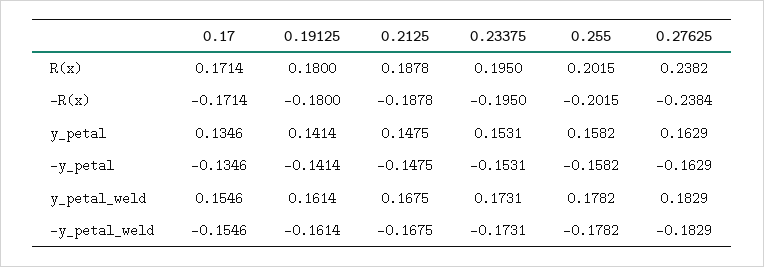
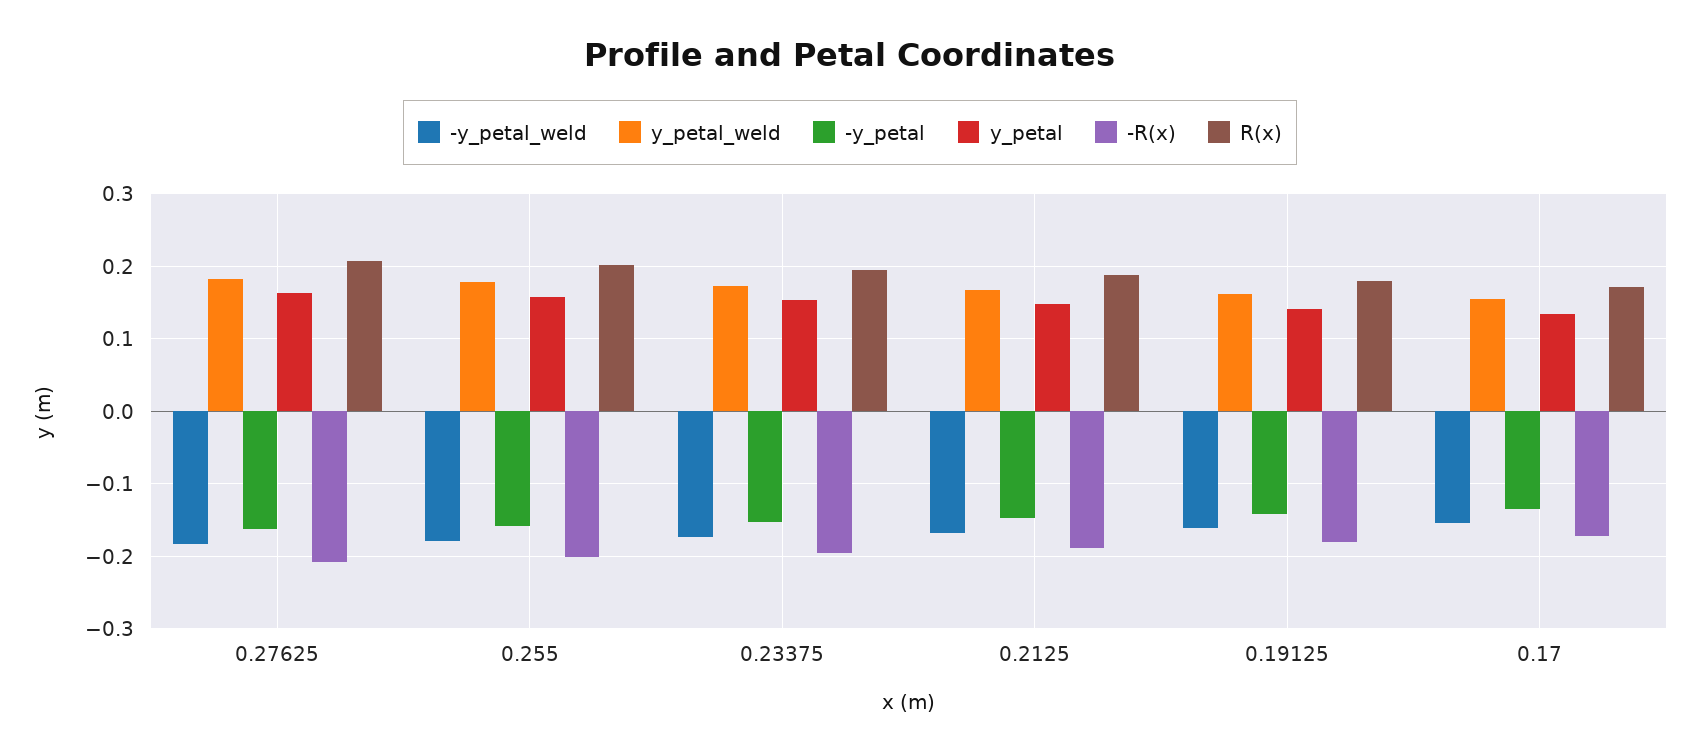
R(x), 0.27625: 0.2382 -> 0.21
-R(x), 0.27625: -0.2384 -> -0.21

